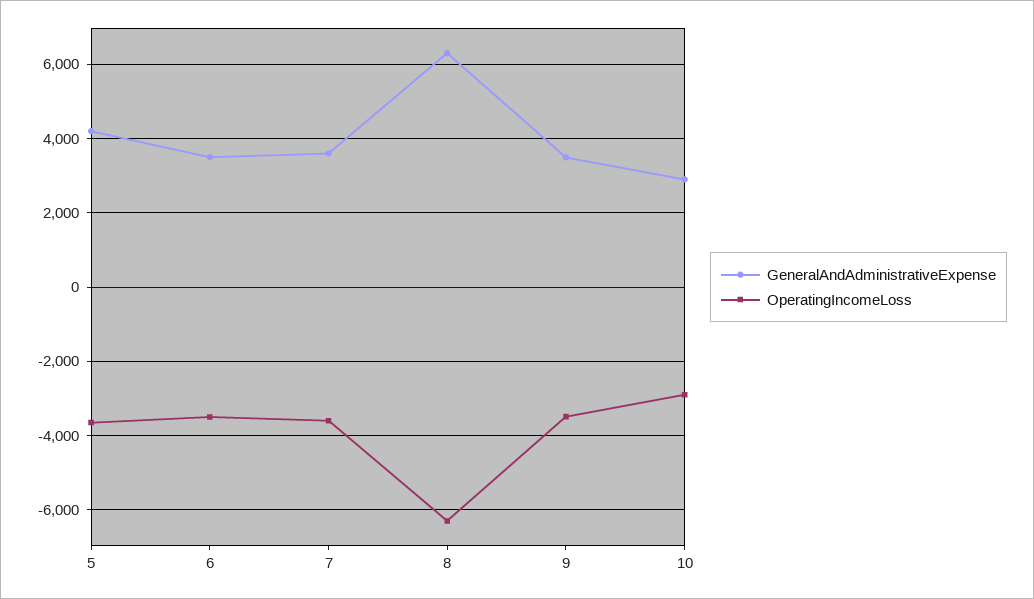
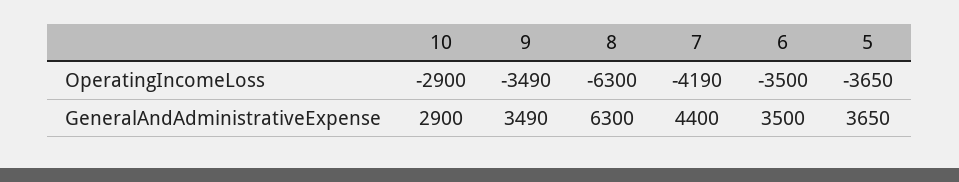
GeneralAndAdministrativeExpense, 5: 4200 -> 3650
GeneralAndAdministrativeExpense, 7: 3600 -> 4400
OperatingIncomeLoss, 7: -3600 -> -4190

